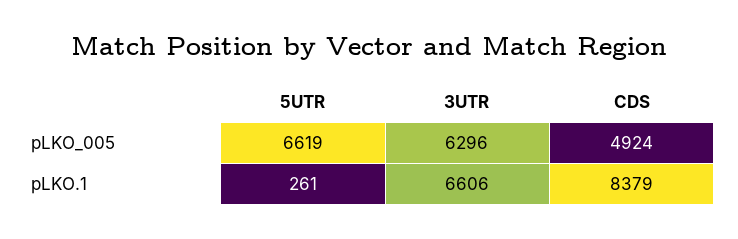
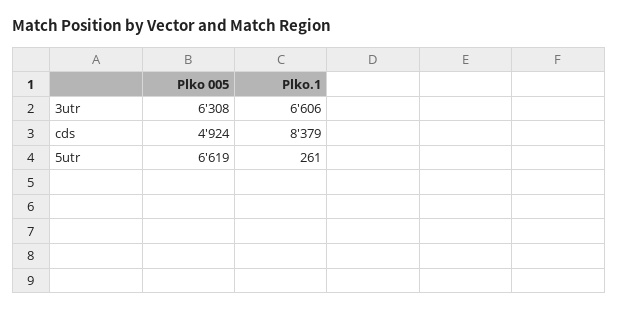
3UTR, pLKO_005: 6296 -> 6308

